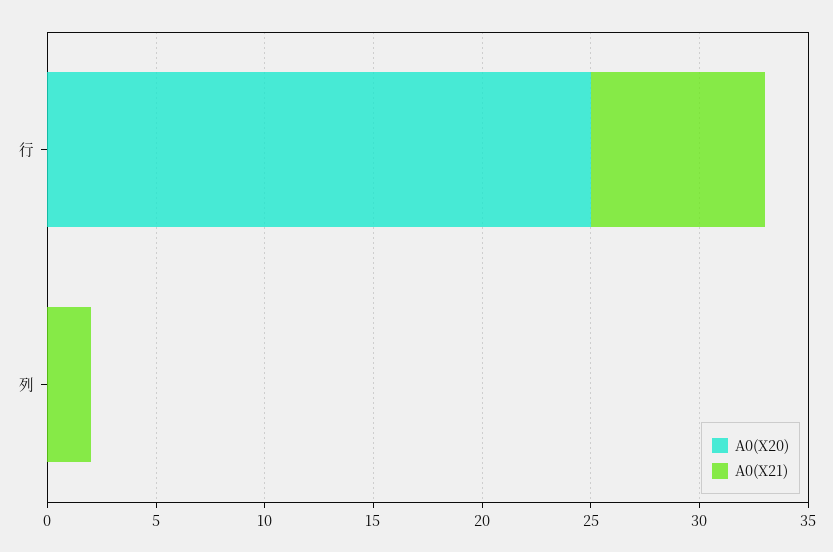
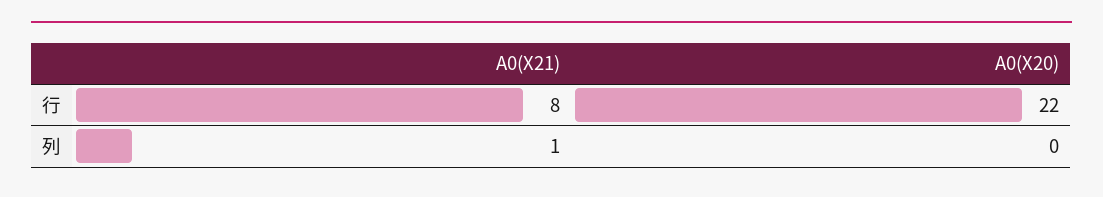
A0(X20), 行: 25 -> 22
A0(X21), 列: 2 -> 1

